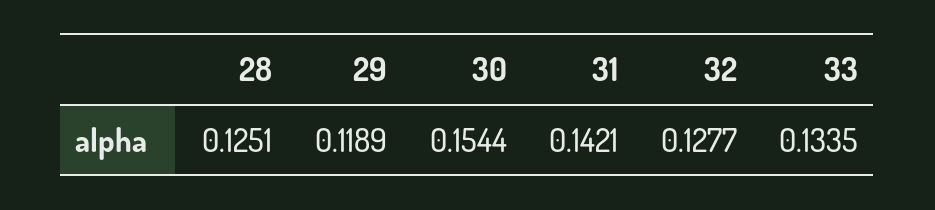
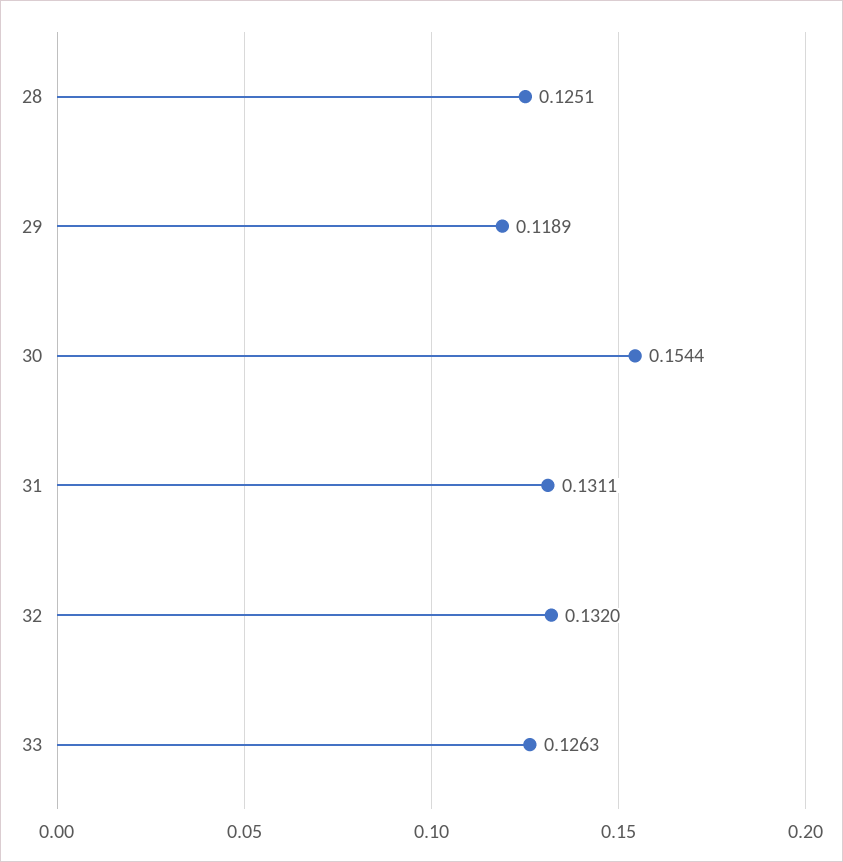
31: 0.1421 -> 0.1311
32: 0.1277 -> 0.132
33: 0.1335 -> 0.1263

